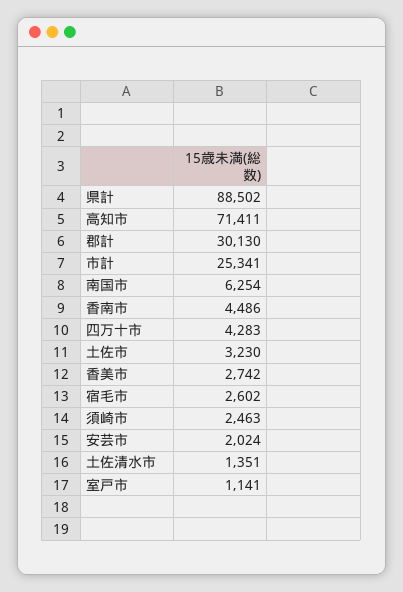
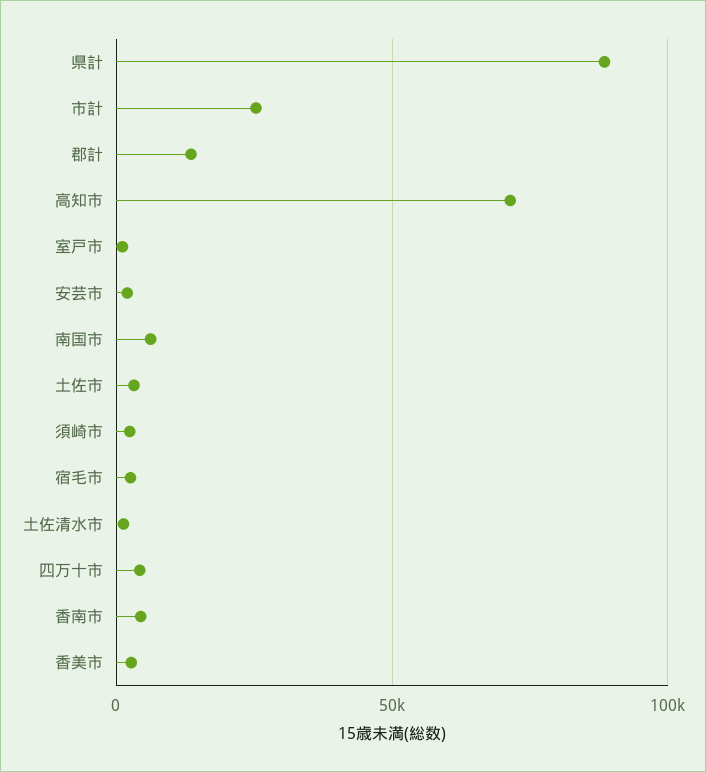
郡計: 30130 -> 15000

